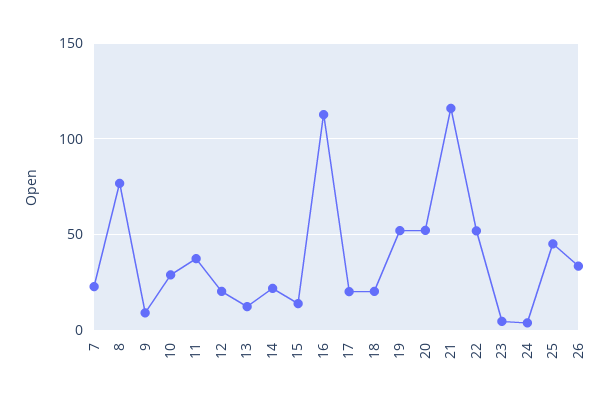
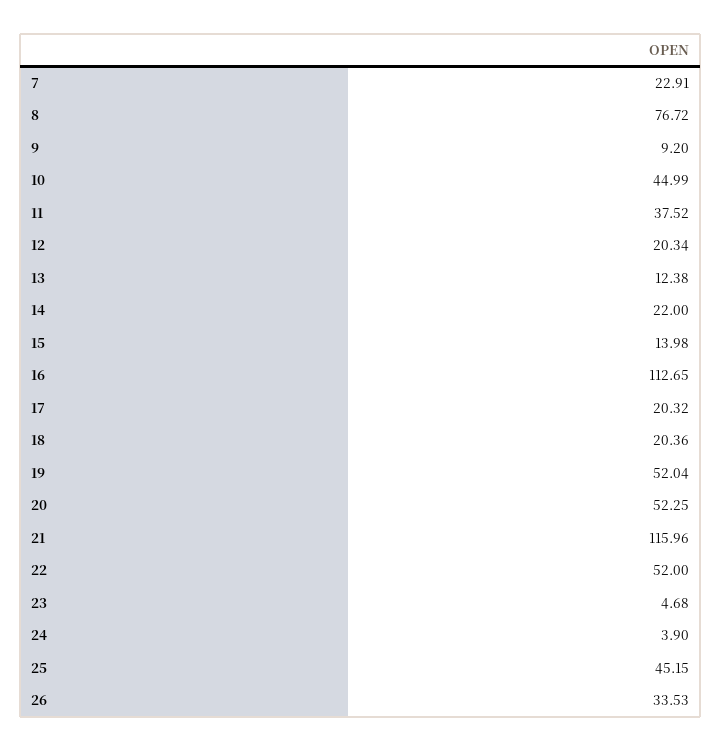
10: 30 -> 44.99

